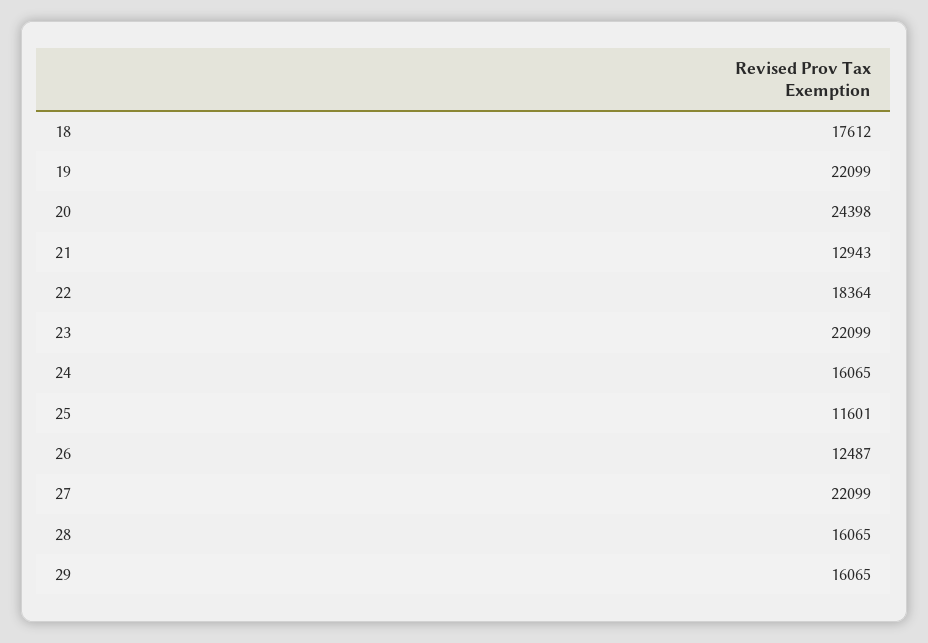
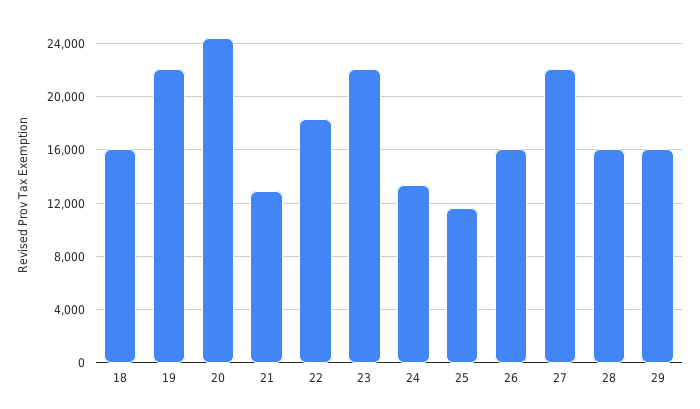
18: 17612 -> 16000
24: 16065 -> 13500
26: 12487 -> 16000

